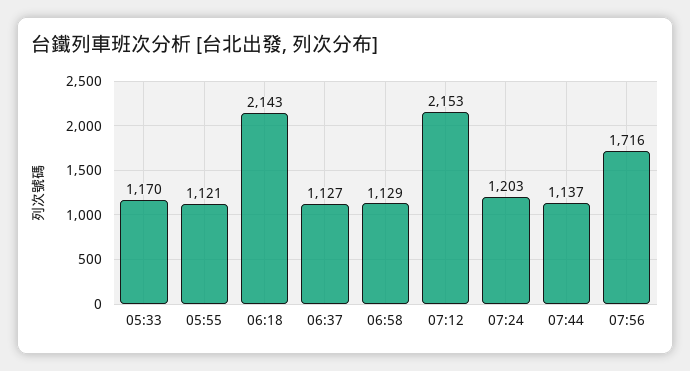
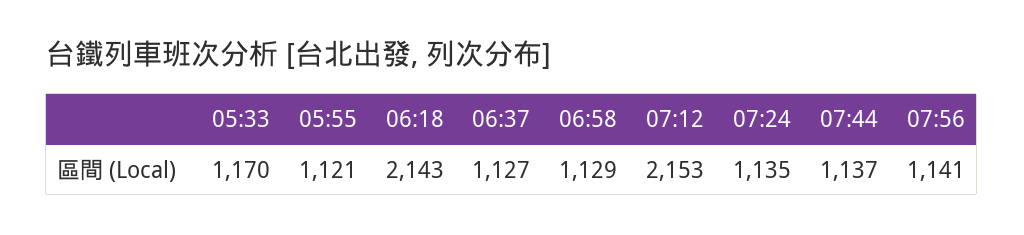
07:24: 1203 -> 1135
07:56: 1716 -> 1141

